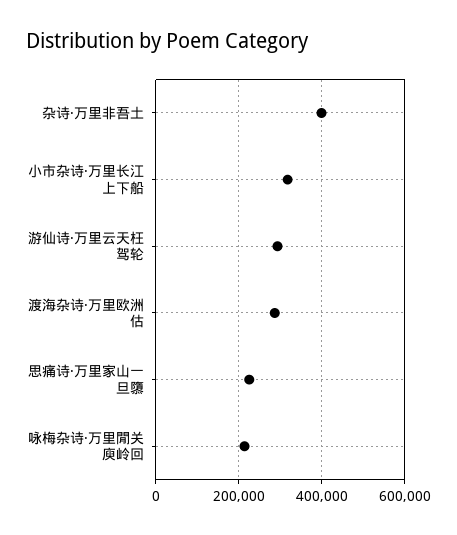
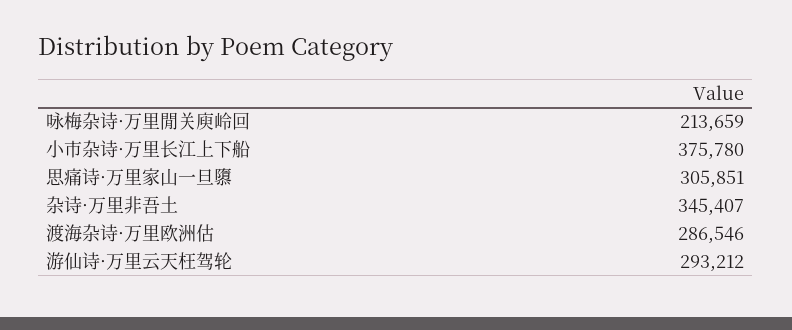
杂诗·万里非吾土: 400000 -> 345407
小市杂诗·万里长江上下船: 320000 -> 375780
思痛诗·万里家山一旦隳: 220000 -> 305851

